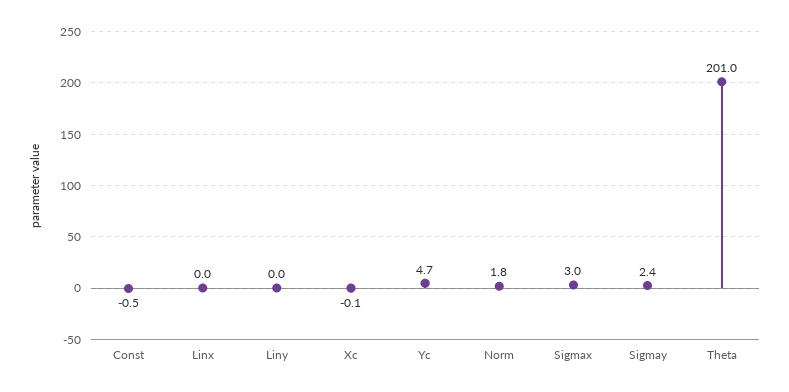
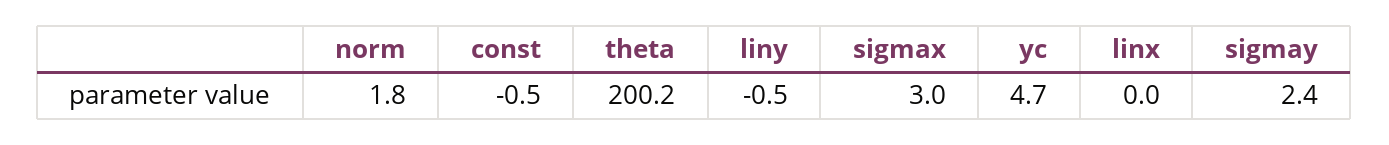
Liny: 0 -> -0.5
Xc: -0.1 -> none
Theta: 201 -> 200.2

